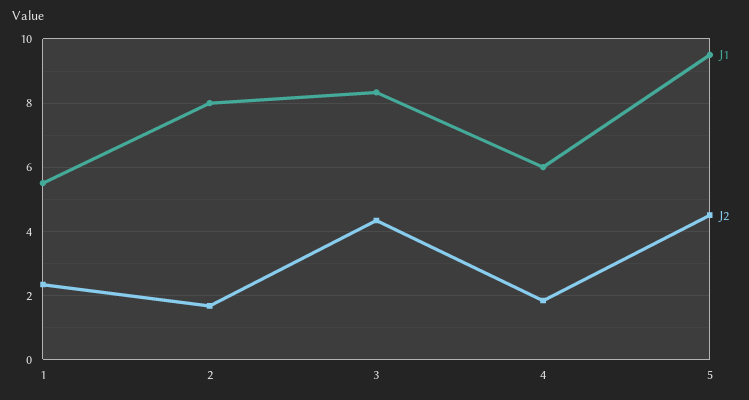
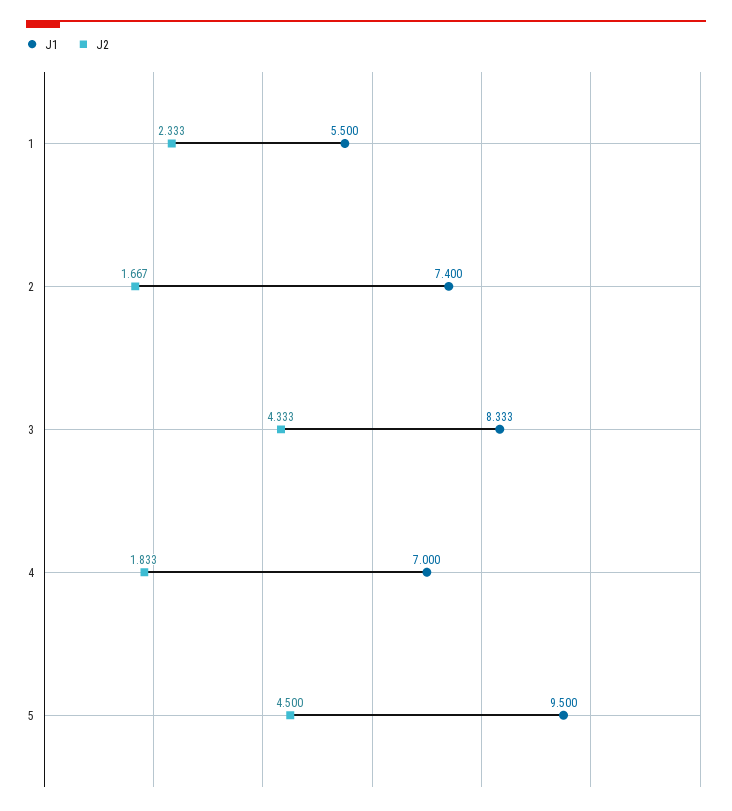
J1, 2: 8 -> 7.4
J1, 4: 6 -> 7

